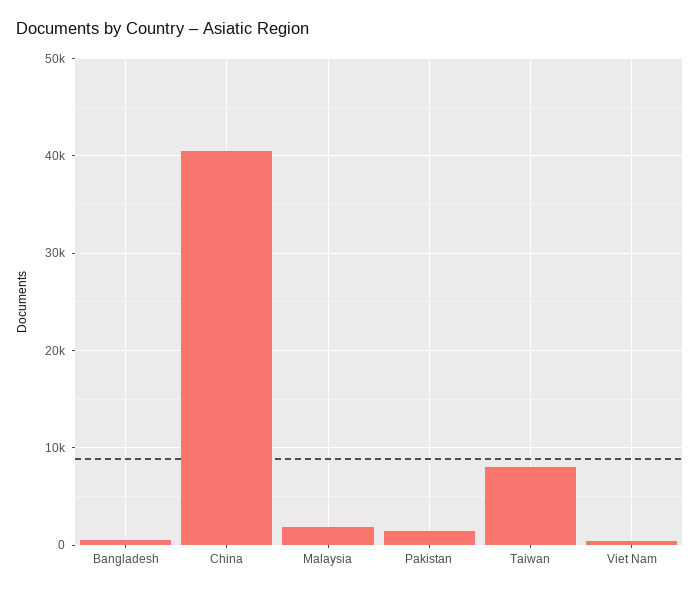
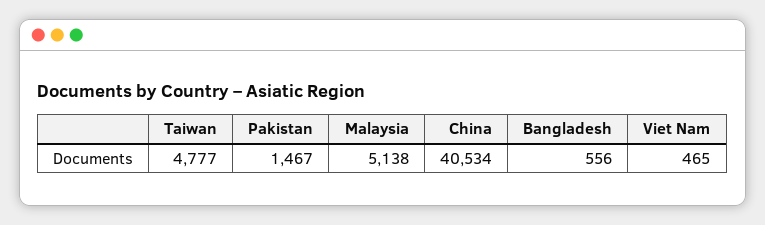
Malaysia: 2000 -> 5138
Taiwan: 8000 -> 4777

